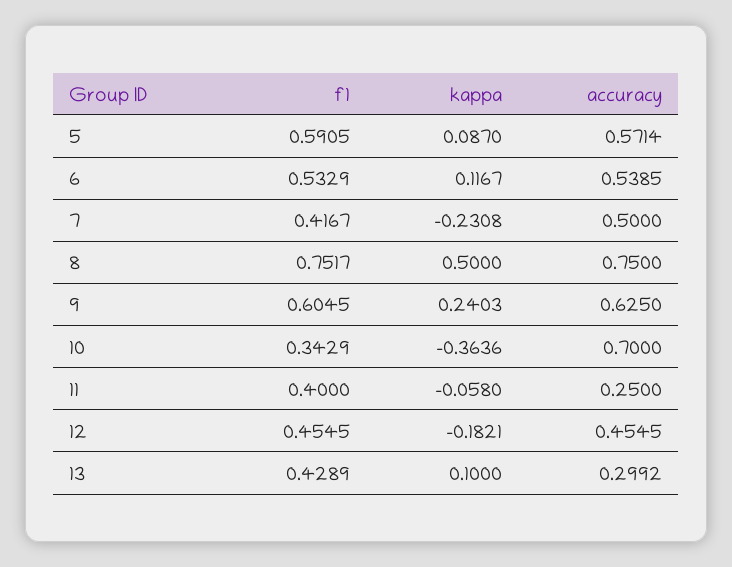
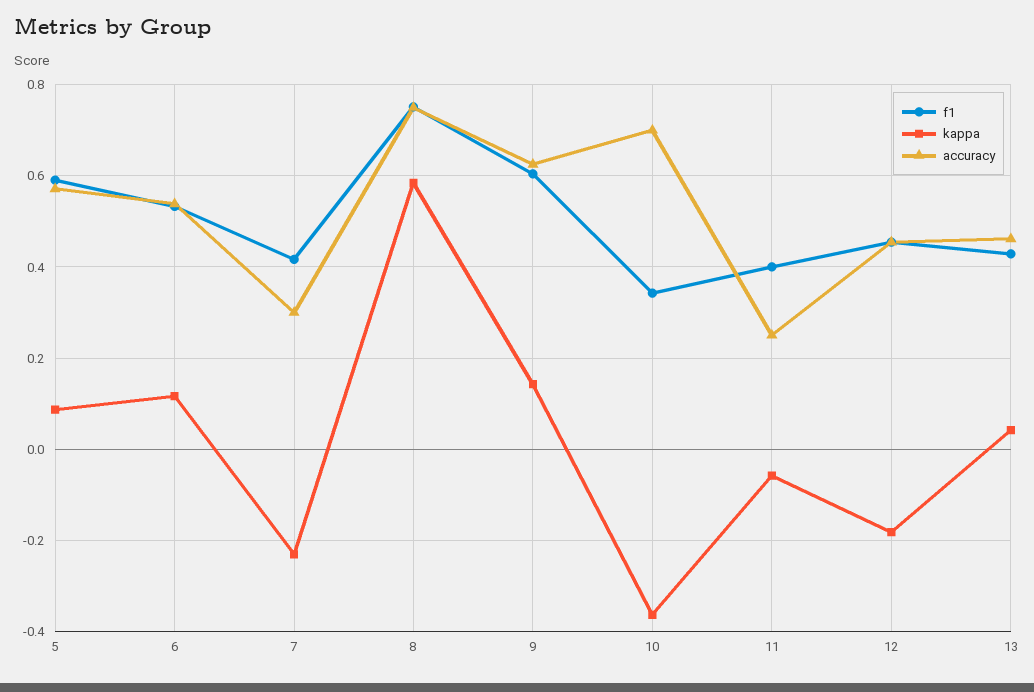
accuracy, 7: 0.5 -> 0.3
kappa, 8: 0.5 -> 0.58
kappa, 9: 0.2403 -> 0.14
kappa, 13: 0.1 -> 0.04
accuracy, 13: 0.2992 -> 0.46

